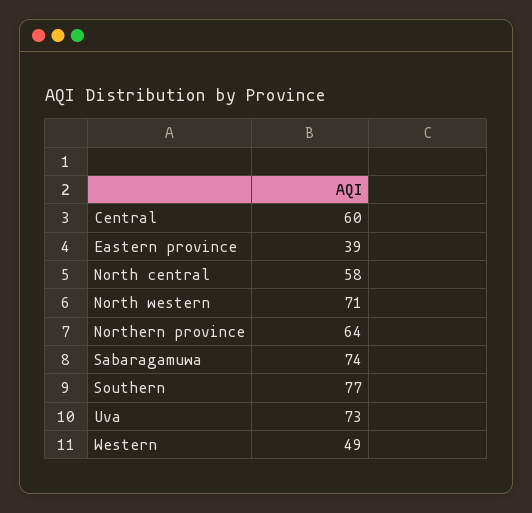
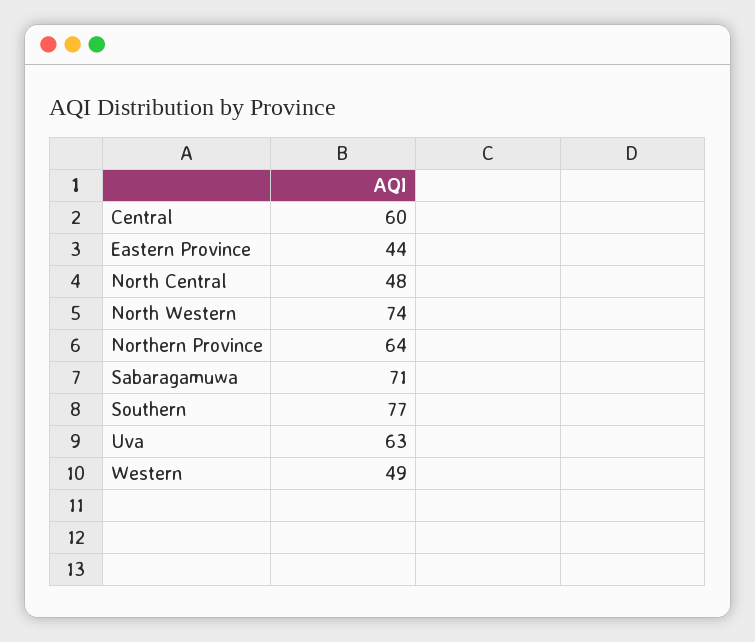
Eastern province: 39 -> 44
North central: 58 -> 48
North western: 71 -> 74
Sabaragamuwa: 74 -> 71
Uva: 73 -> 63

